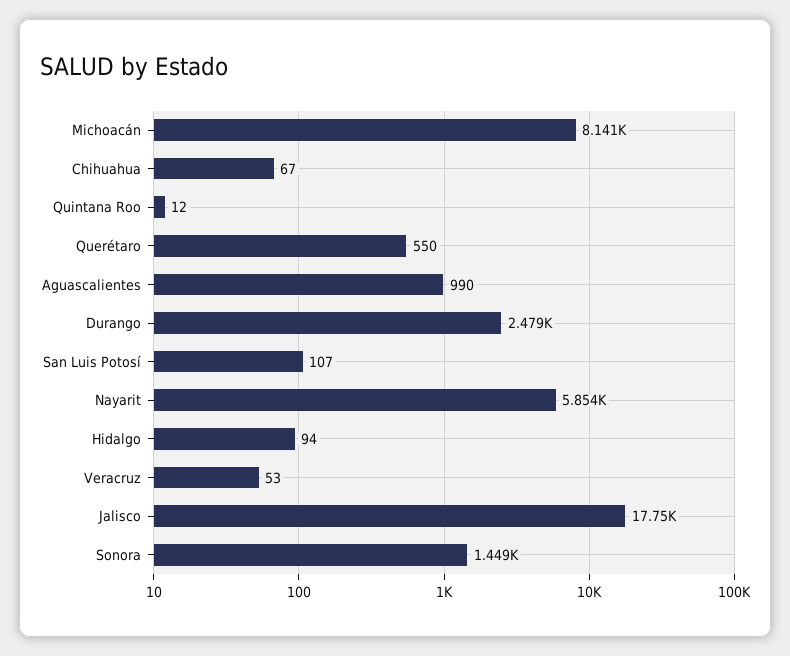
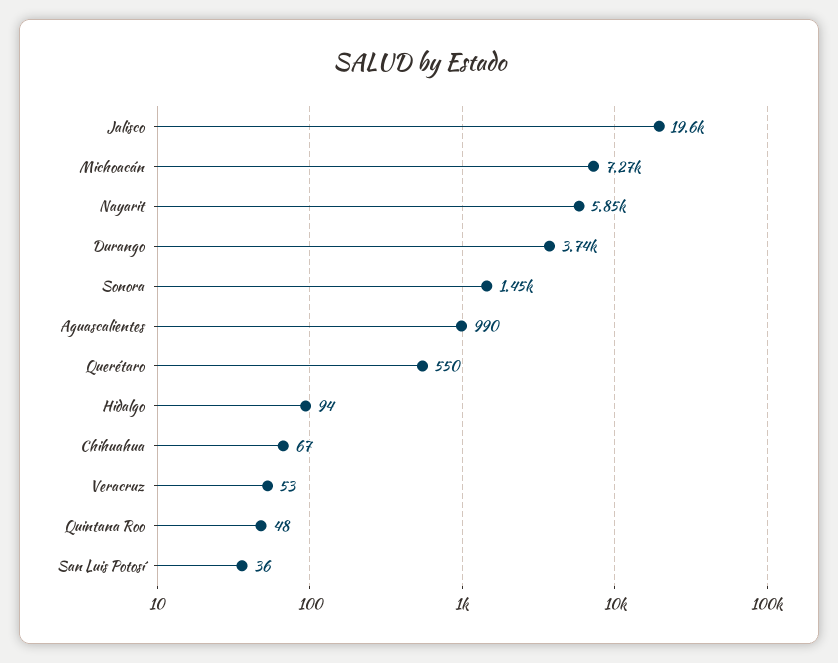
Michoacán: 8141 -> 7270
Quintana Roo: 12 -> 48
Durango: 2479 -> 3740
San Luis Potosí: 107 -> 36
Jalisco: 17750 -> 19600

